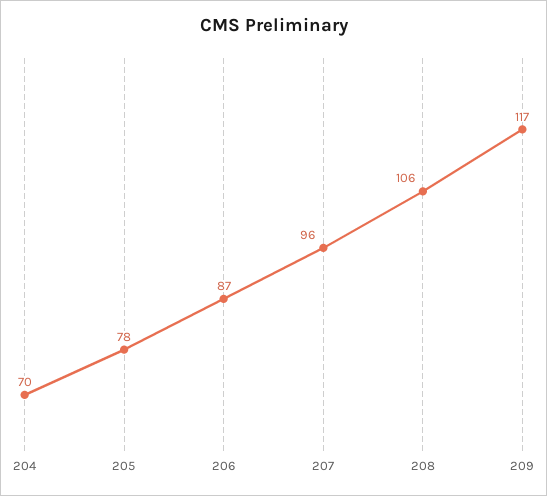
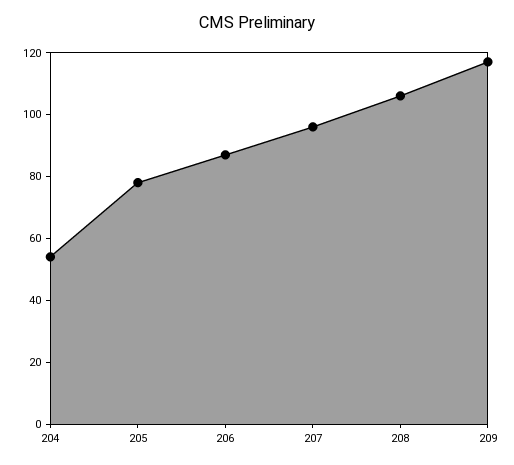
204: 70 -> 55

